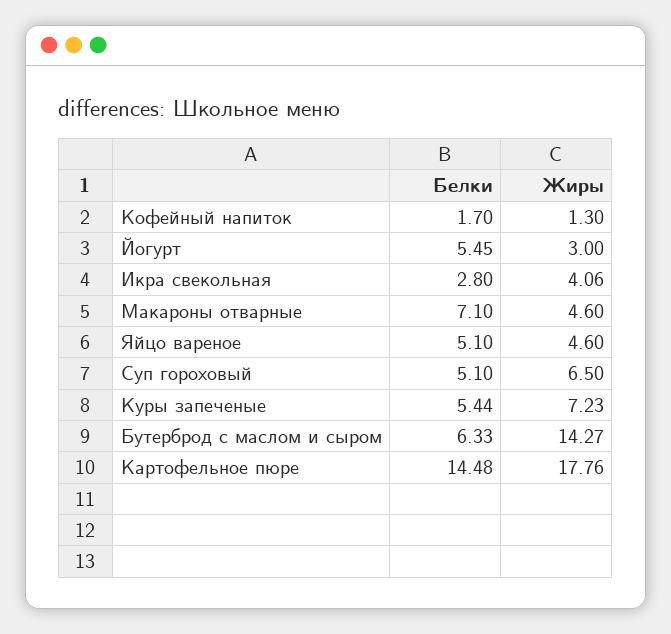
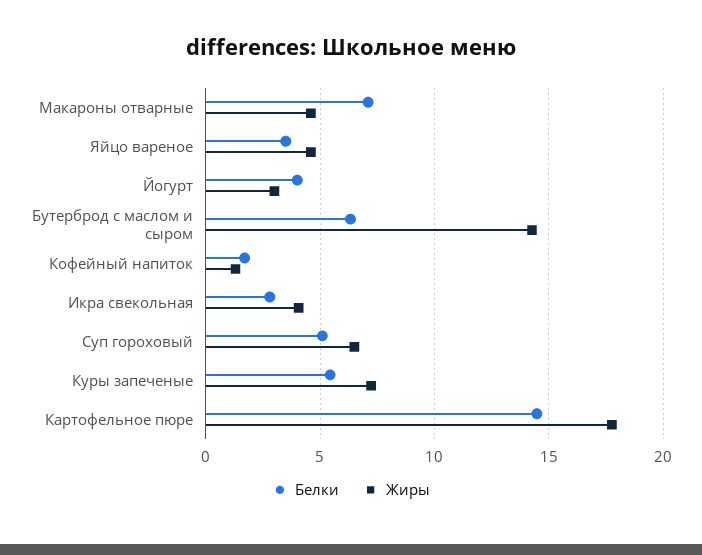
Белки, Йогурт: 5.45 -> 4
Белки, Яйцо вареное: 5.1 -> 3.5

